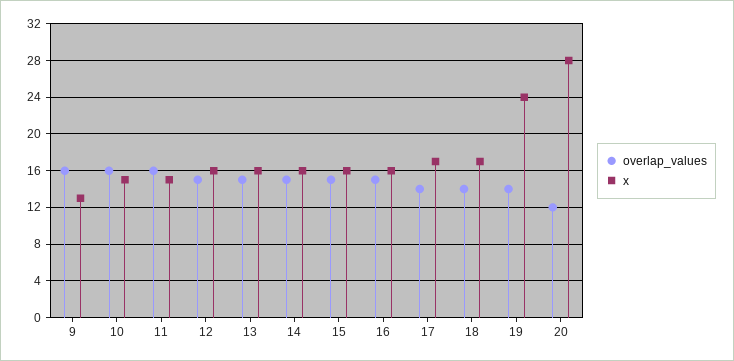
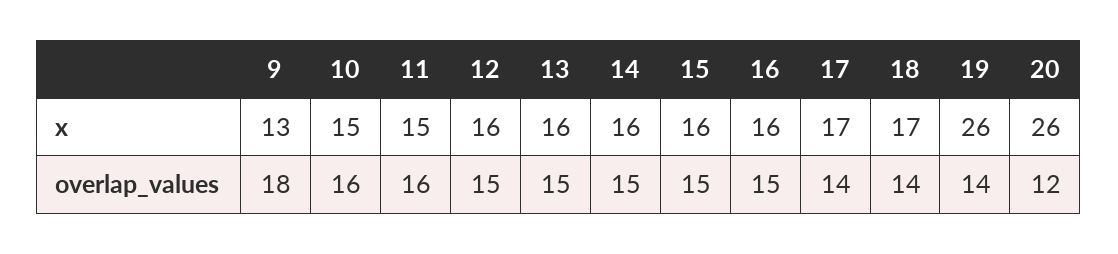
overlap_values, 9: 16 -> 18
x, 19: 24 -> 26
x, 20: 28 -> 26

